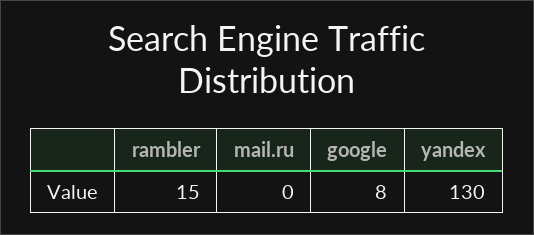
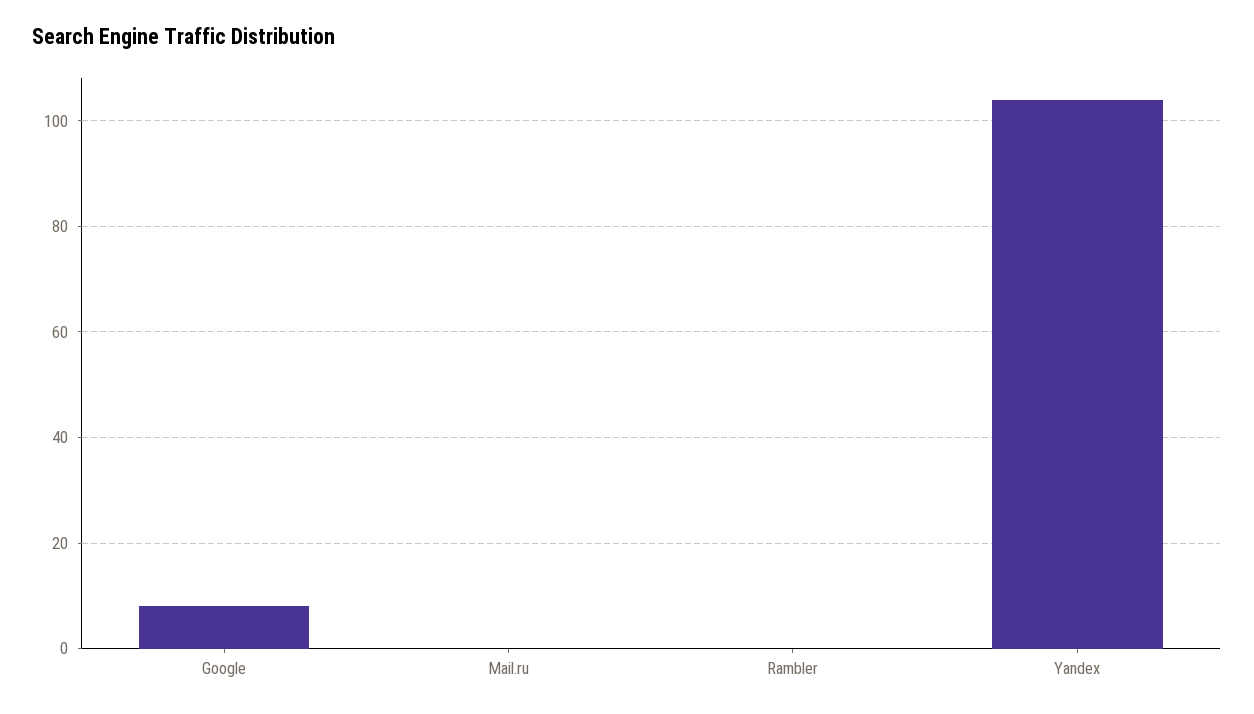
rambler: 15 -> 0
yandex: 130 -> 105

